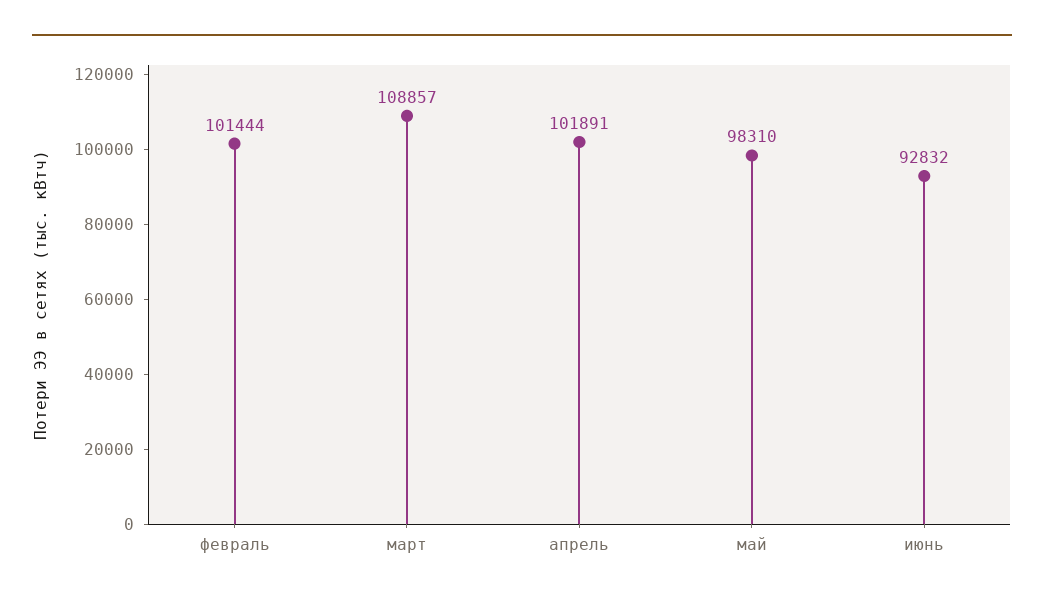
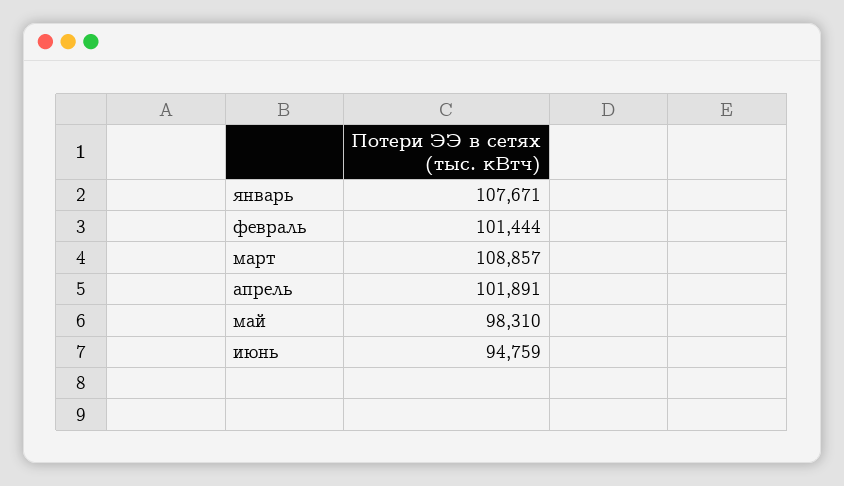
июнь: 92832 -> 94759
январь: none -> 107671

